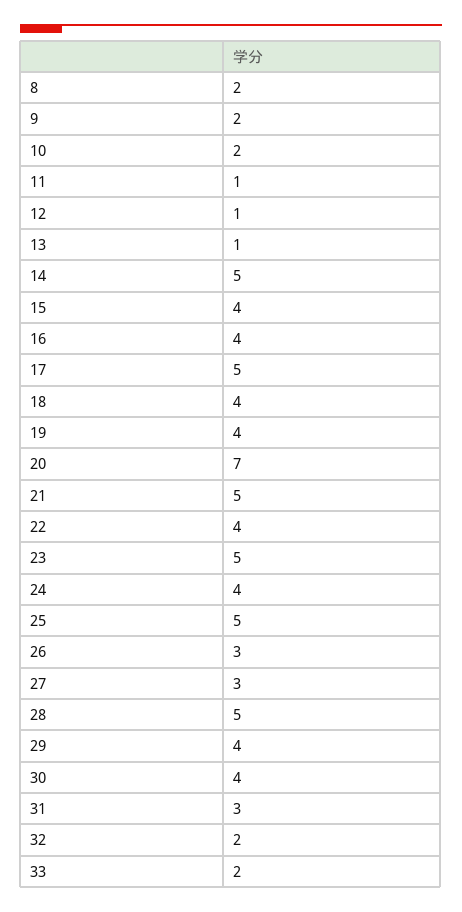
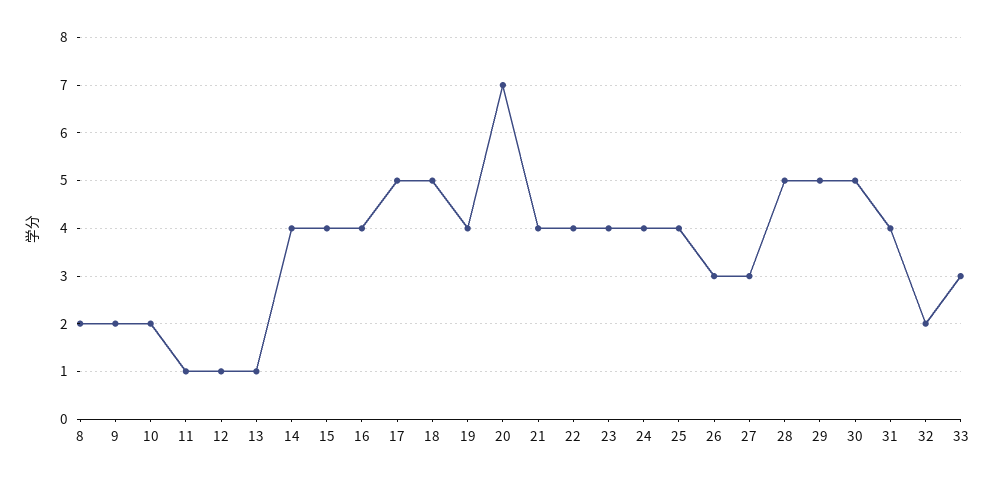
14: 5 -> 4
18: 4 -> 5
21: 5 -> 4
23: 5 -> 4
25: 5 -> 4
29: 4 -> 5
30: 4 -> 5
31: 3 -> 4
33: 2 -> 3

